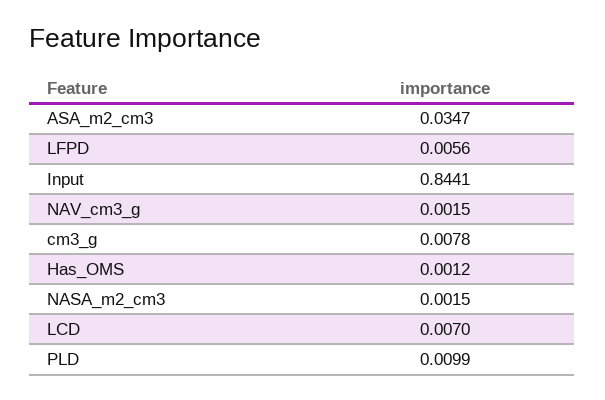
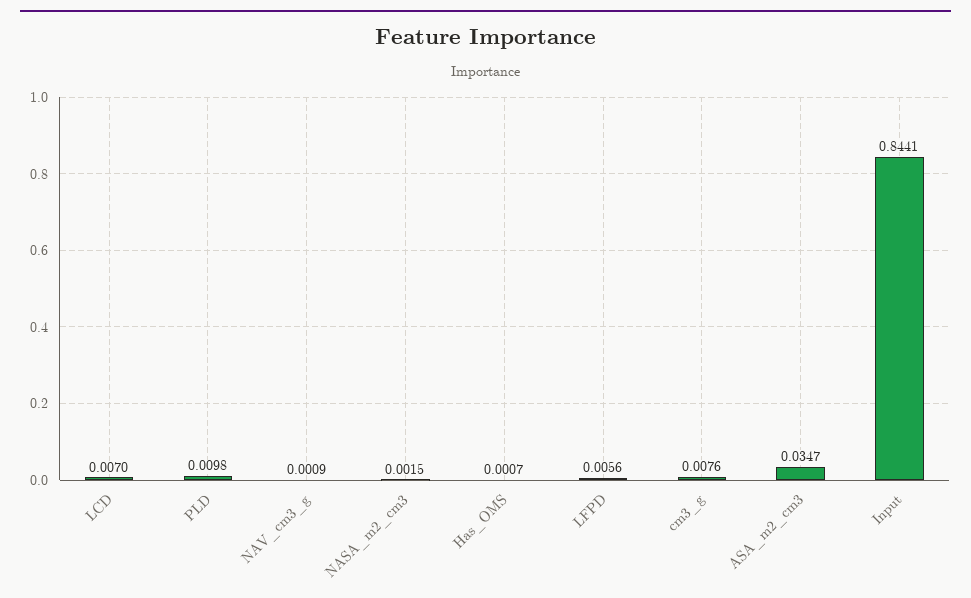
NAV_cm3_g: 0.0015 -> 0.0009
cm3_g: 0.0078 -> 0.0076
Has_OMS: 0.0012 -> 0.0007
PLD: 0.0099 -> 0.0098

